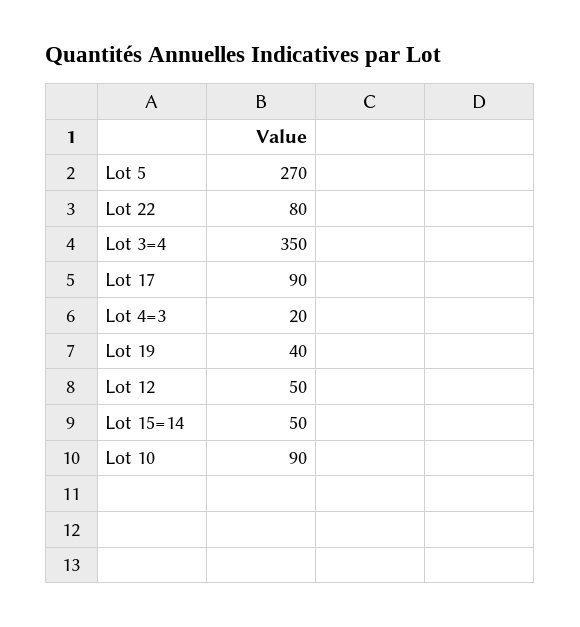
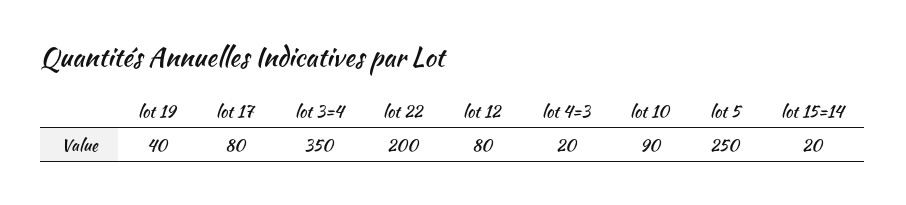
Lot 5: 270 -> 250
Lot 22: 80 -> 200
Lot 17: 90 -> 80
Lot 12: 50 -> 80
Lot 15=14: 50 -> 20

